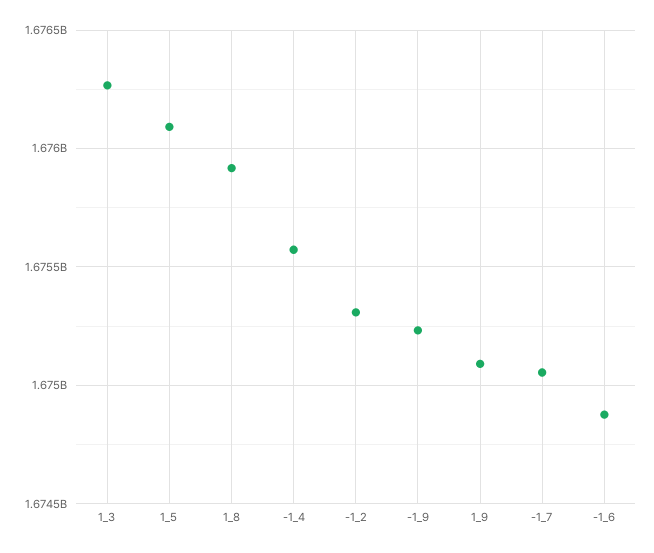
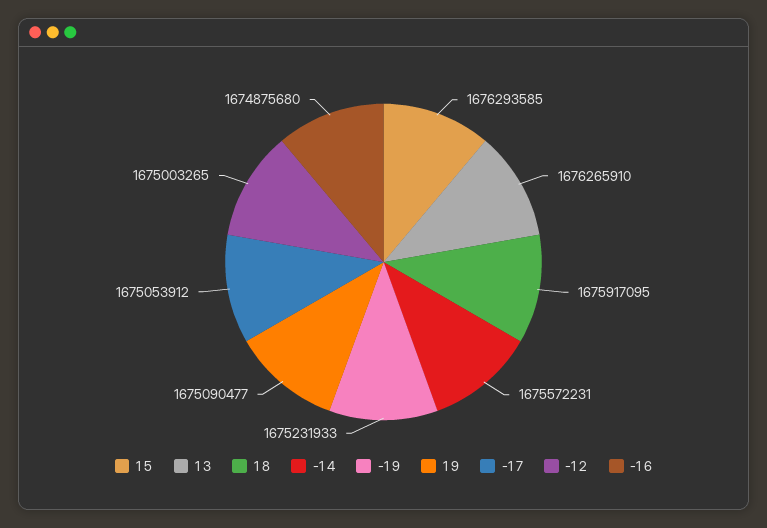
1_5: 1676100000 -> 1676293585
-1_2: 1675300000 -> 1675003265

